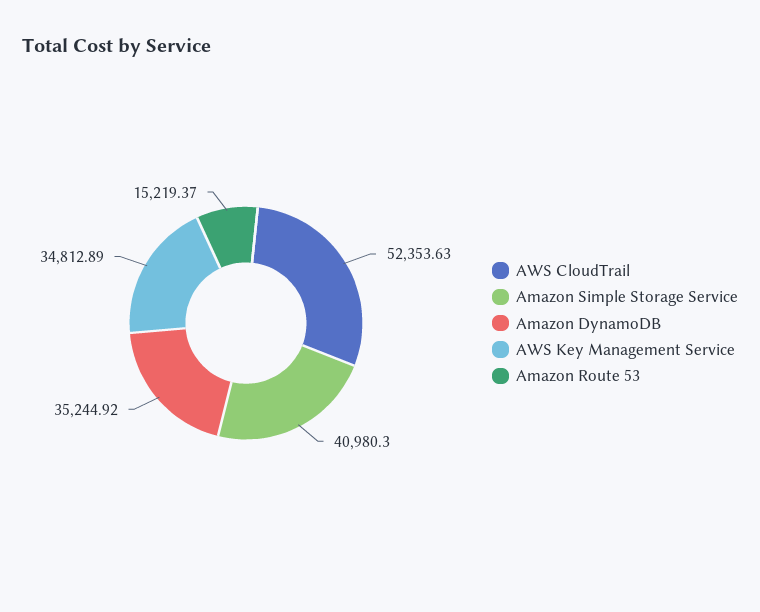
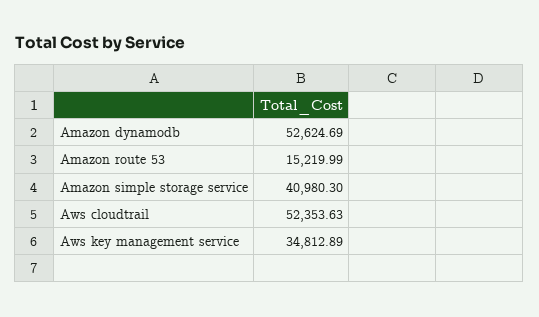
Amazon DynamoDB: 35244.92 -> 52624.69
Amazon Route 53: 15219.37 -> 15219.99

